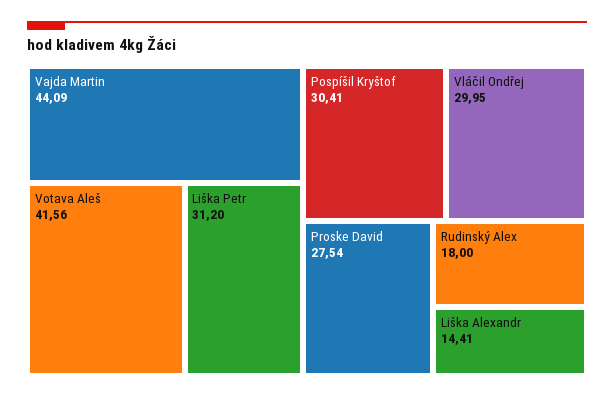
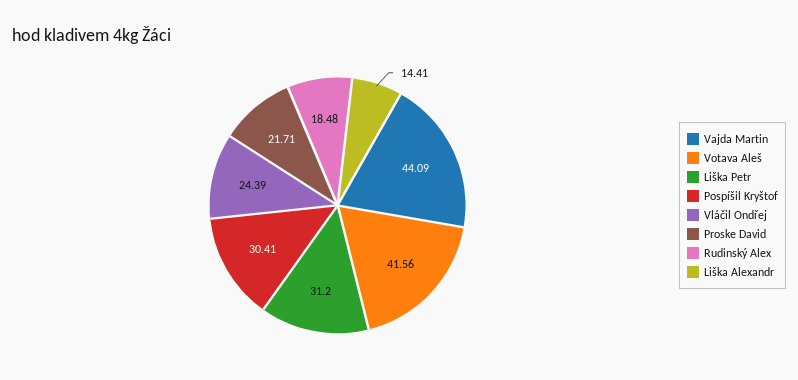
Vláčil Ondřej: 29.95 -> 24.39
Proske David: 27.54 -> 21.71
Rudinský Alex: 18 -> 18.48

